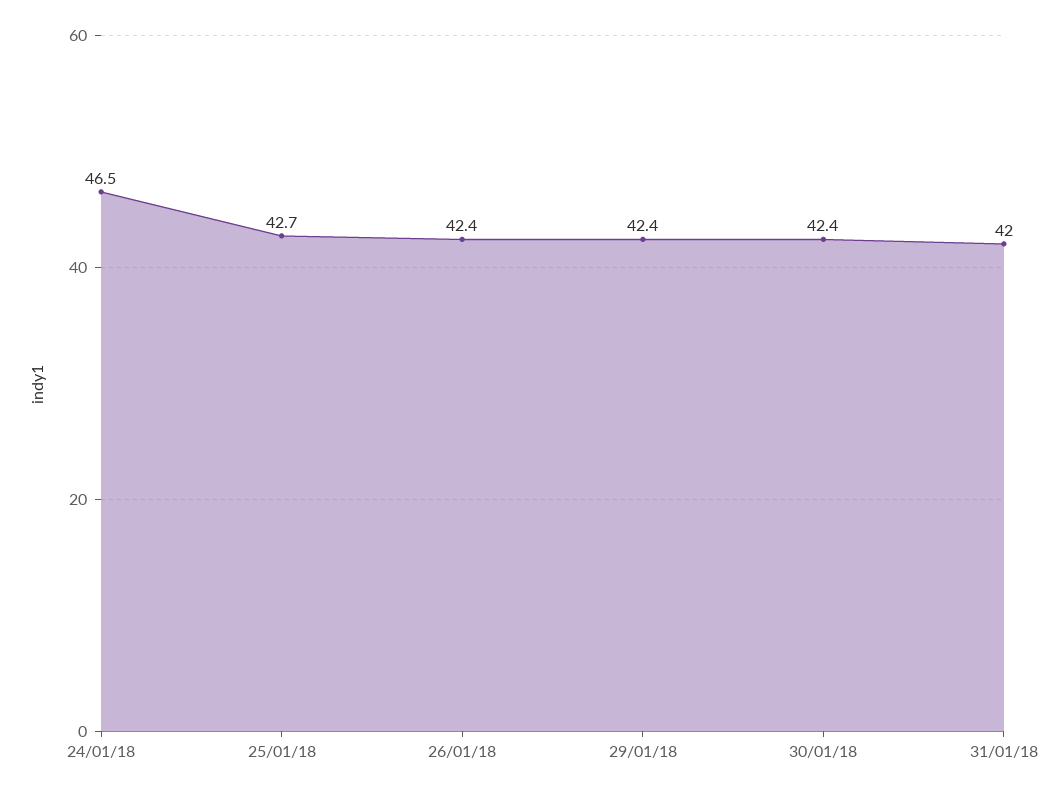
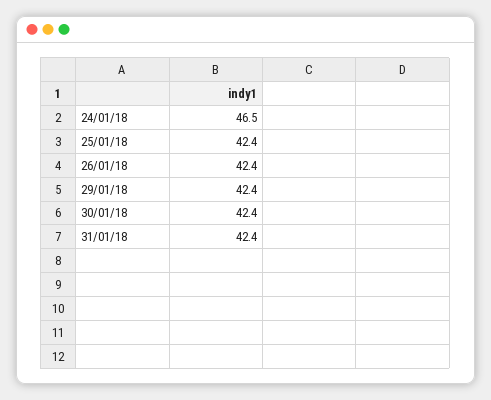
25/01/18: 42.7 -> 42.4
31/01/18: 42 -> 42.4

